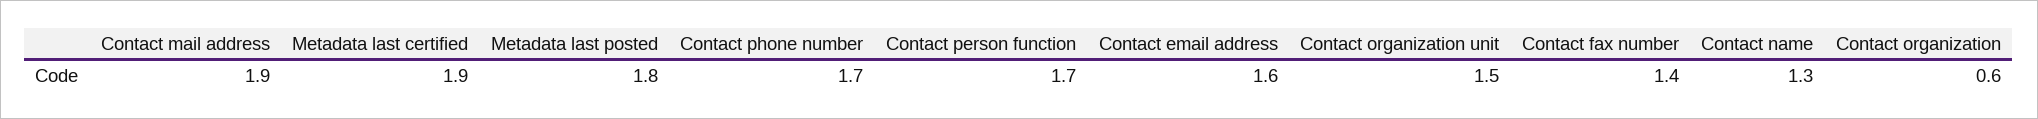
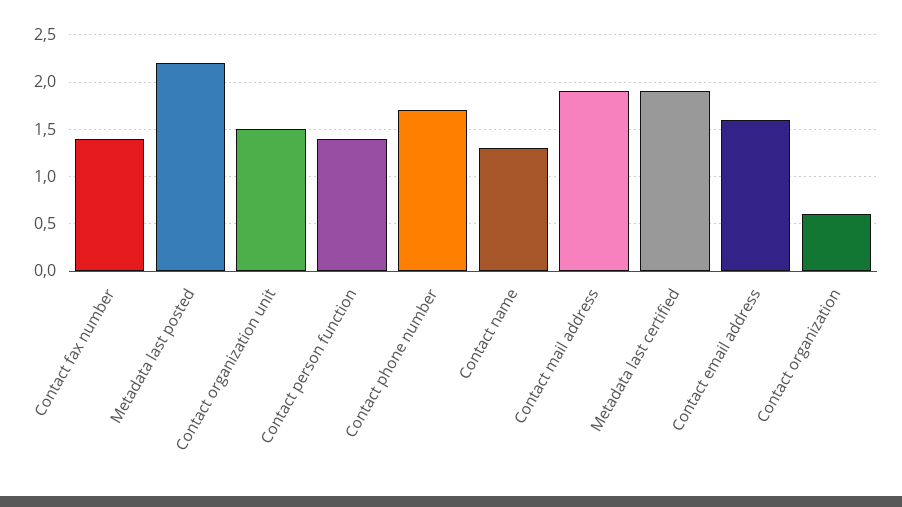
Metadata last posted: 1.8 -> 2.2
Contact person function: 1.7 -> 1.4

